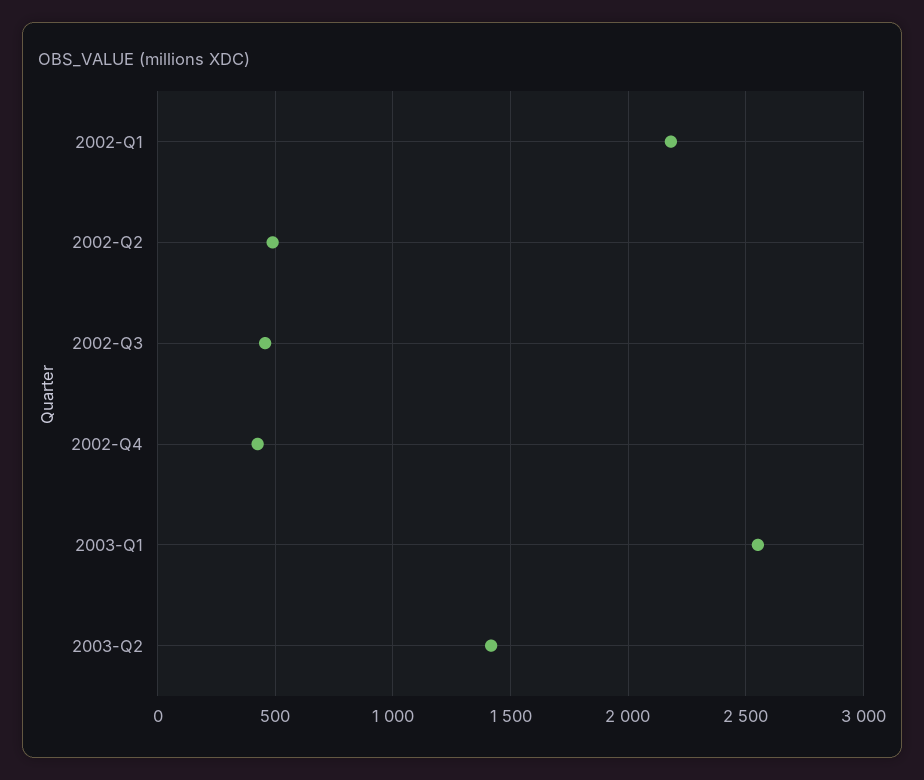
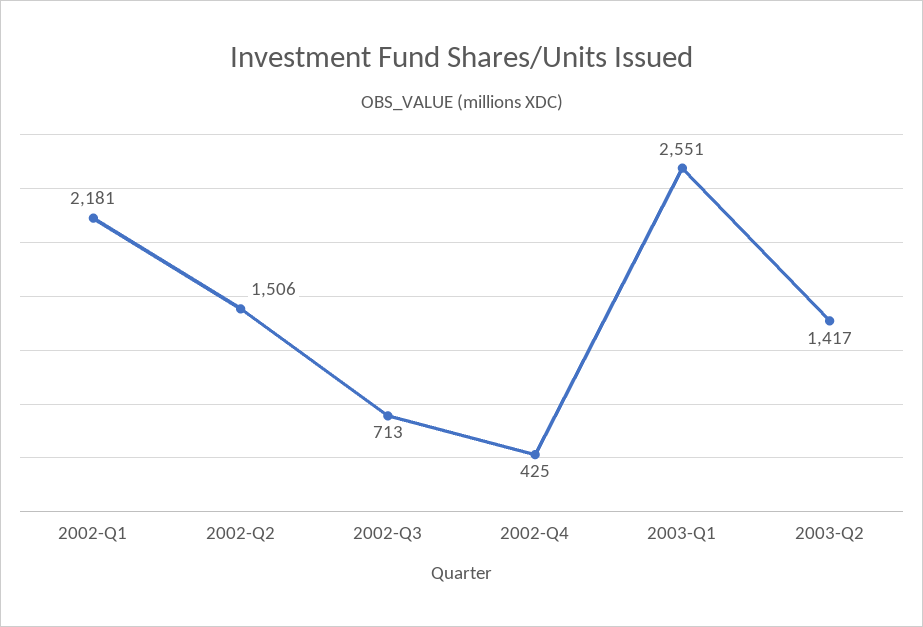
2002-Q2: 500 -> 1506
2002-Q3: 450 -> 713

